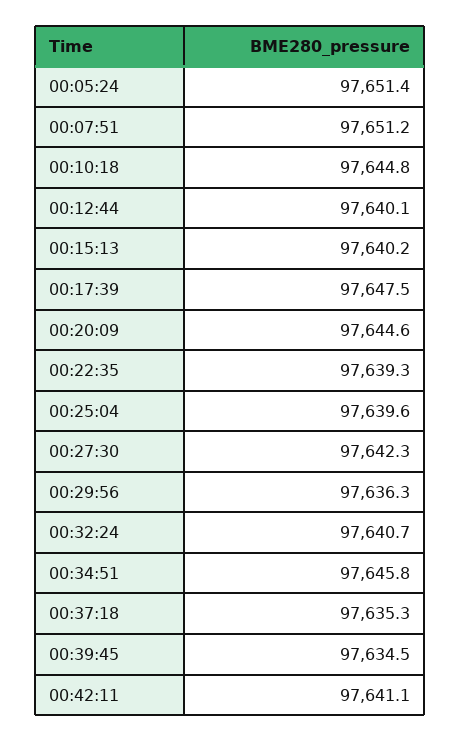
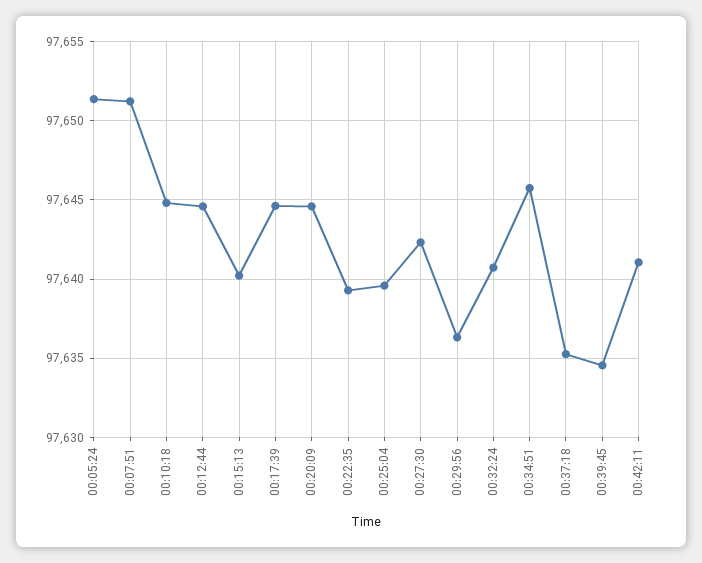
00:12:44: 97640.1 -> 97644.5
00:17:39: 97647.5 -> 97644.5

